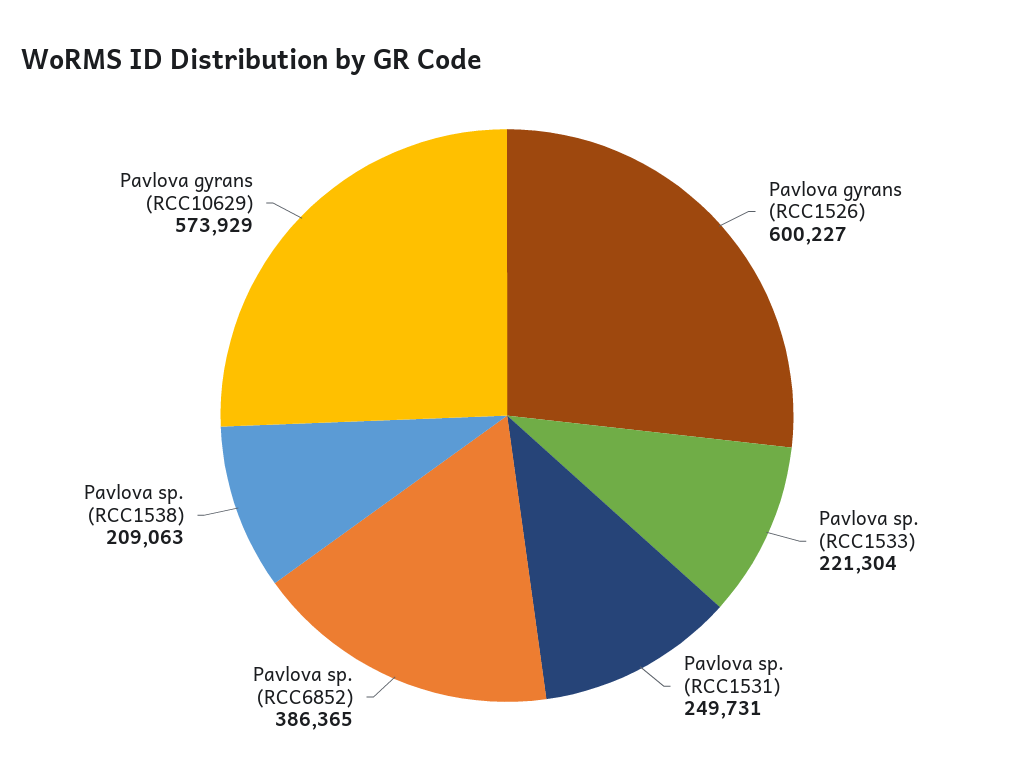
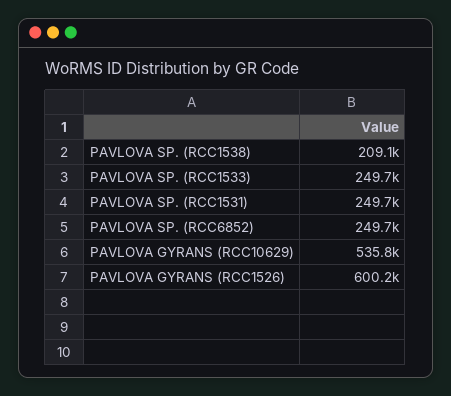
Pavlova sp. (RCC1533): 221304 -> 249700
Pavlova sp. (RCC6852): 386365 -> 249700
Pavlova gyrans (RCC10629): 573929 -> 535800

